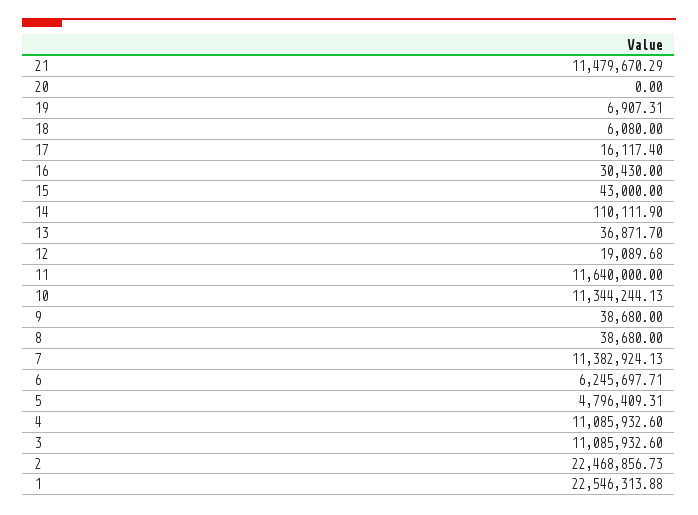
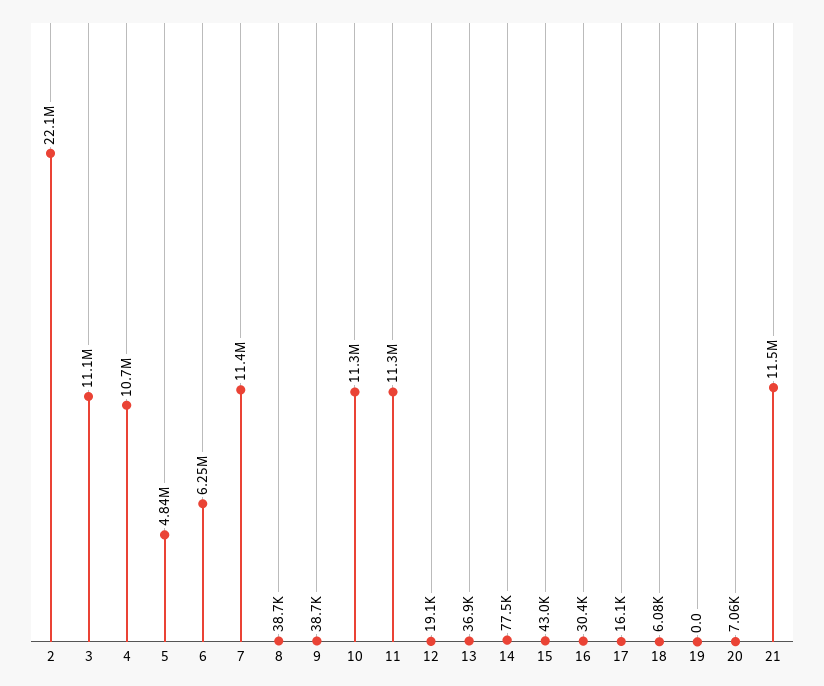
20: 0 -> 7060
19: 6907.31 -> 0
14: 110111.9 -> 77500
11: 11640000 -> 11300000
5: 4796409.31 -> 4840000
4: 11085932.6 -> 10700000
2: 22468856.73 -> 22100000
1: 22546313.88 -> none

